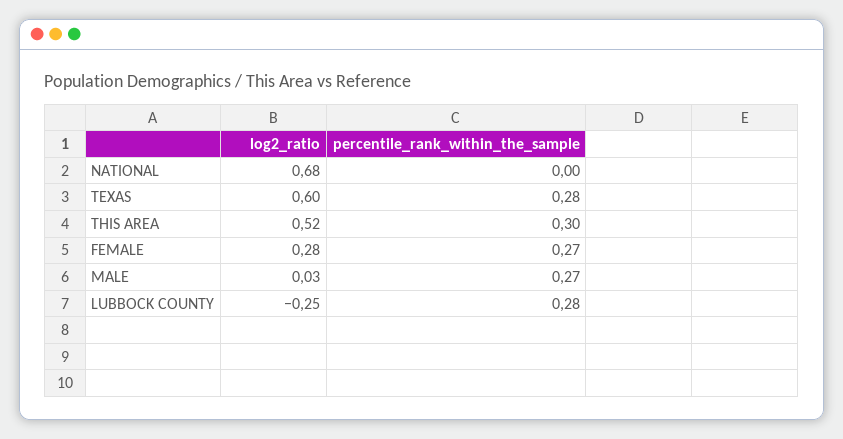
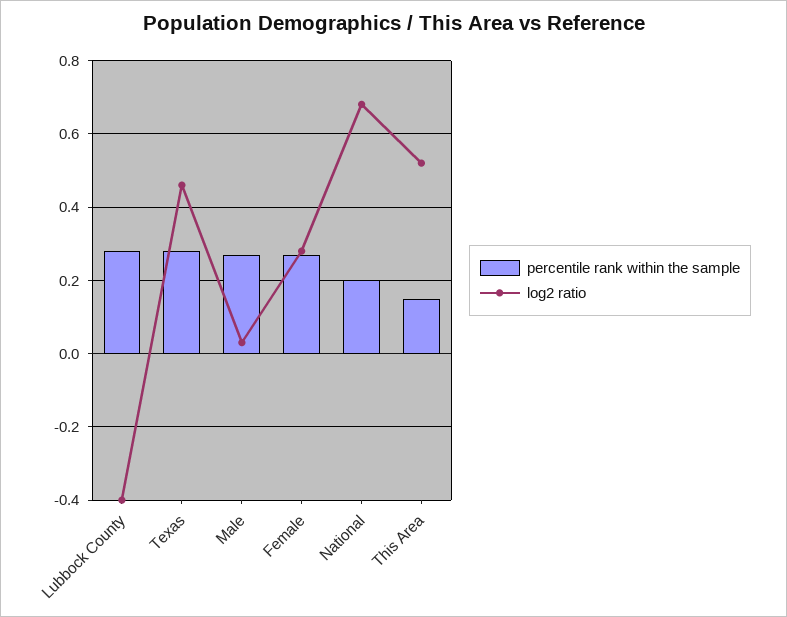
percentile_rank_within_the_sample, NATIONAL: 0 -> 0.2
log2_ratio, TEXAS: 0.6 -> 0.45
percentile_rank_within_the_sample, THIS AREA: 0.3 -> 0.15
log2_ratio, LUBBOCK COUNTY: -0.25 -> -0.4

